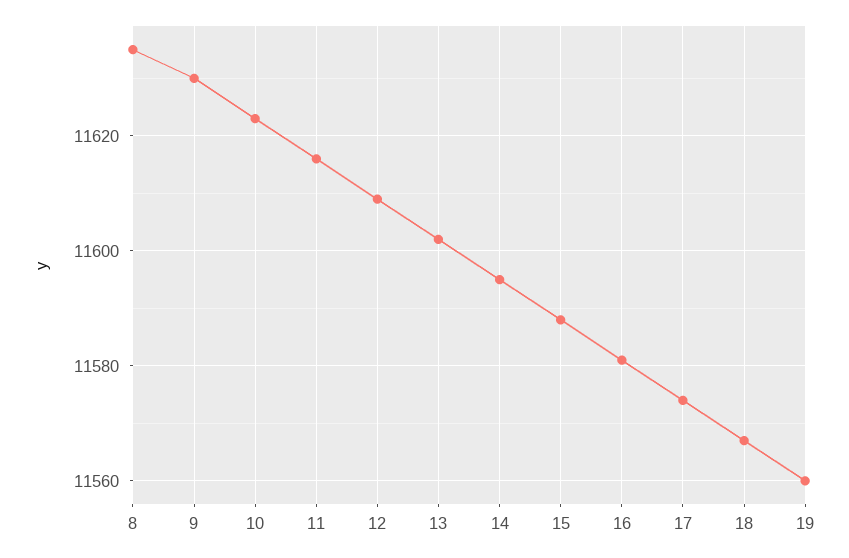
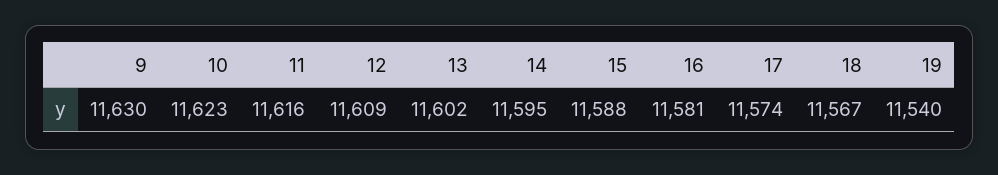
8: 11635 -> none
19: 11560 -> 11540

